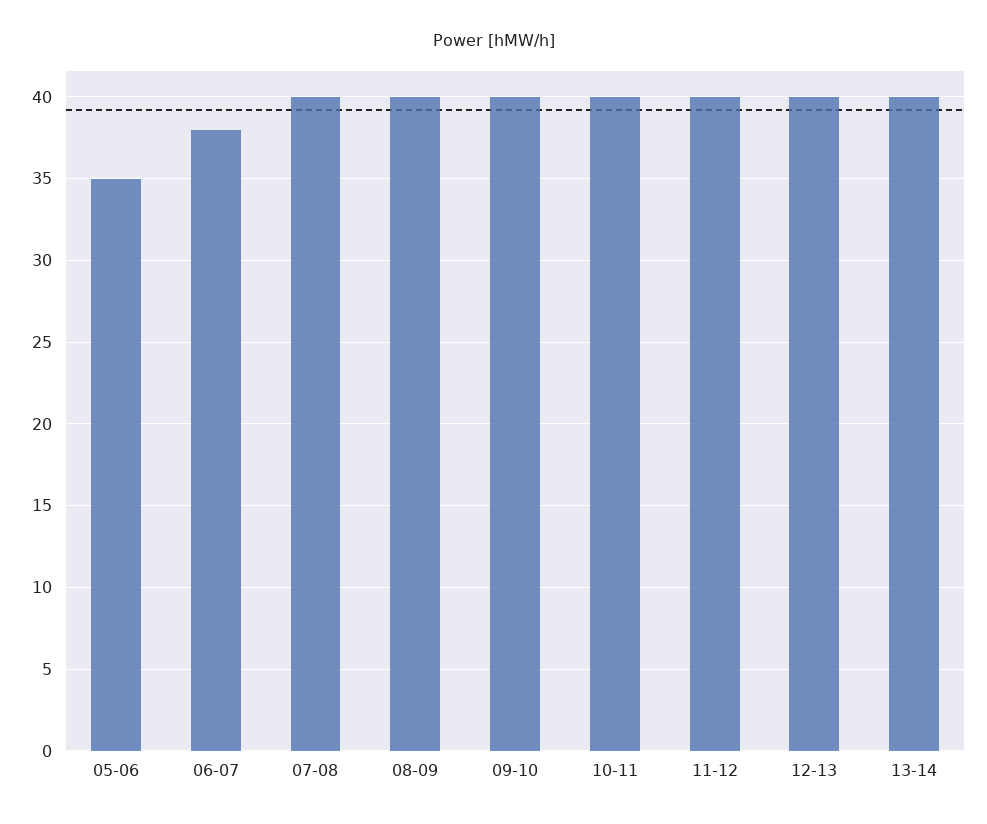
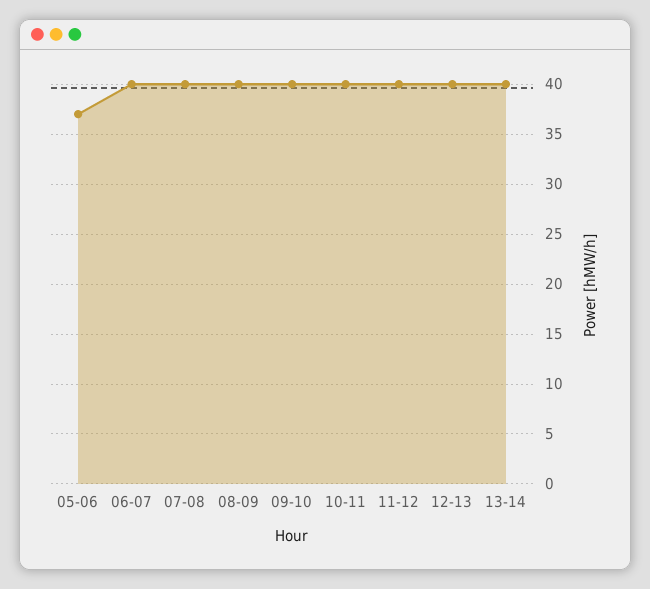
05-06: 35 -> 37
06-07: 38 -> 40

